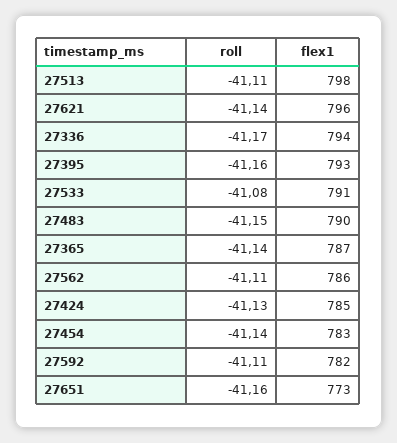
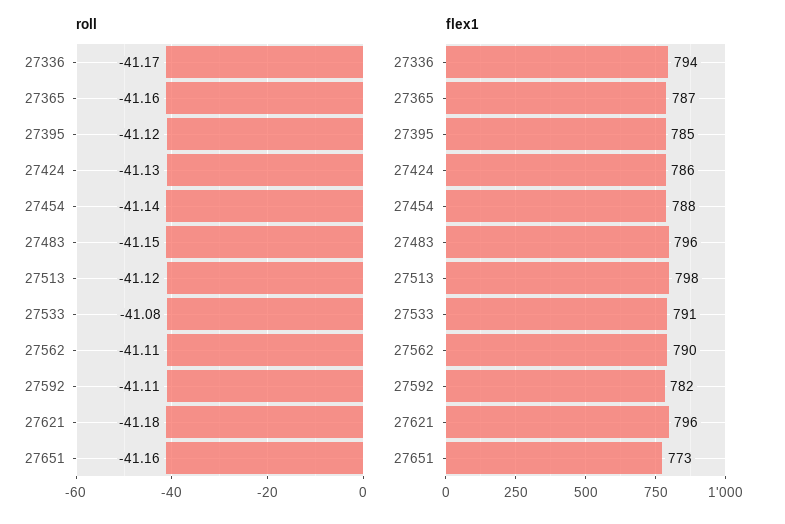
roll, 27513: -41.11 -> -41.12
roll, 27621: -41.14 -> -41.18
roll, 27395: -41.16 -> -41.12
flex1, 27395: 793 -> 785
flex1, 27483: 790 -> 796
roll, 27365: -41.14 -> -41.16
flex1, 27562: 786 -> 790
flex1, 27424: 785 -> 786
flex1, 27454: 783 -> 788

